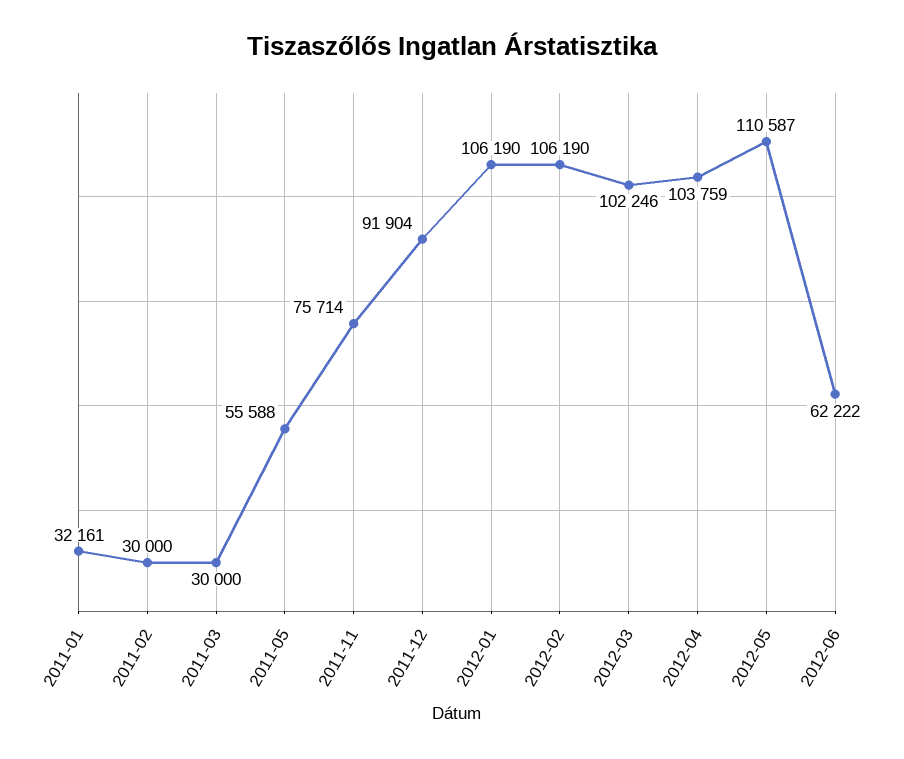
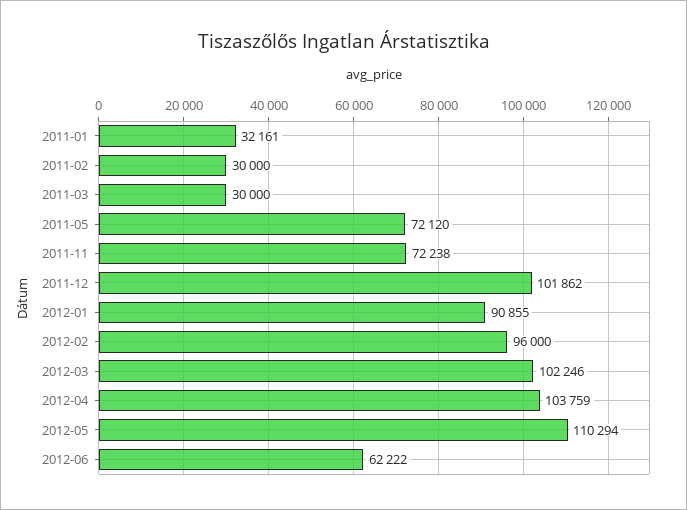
2011-05: 55588 -> 72120
2011-11: 75714 -> 72238
2011-12: 91904 -> 101862
2012-01: 106190 -> 90855
2012-02: 106190 -> 96000
2012-05: 110587 -> 110294

